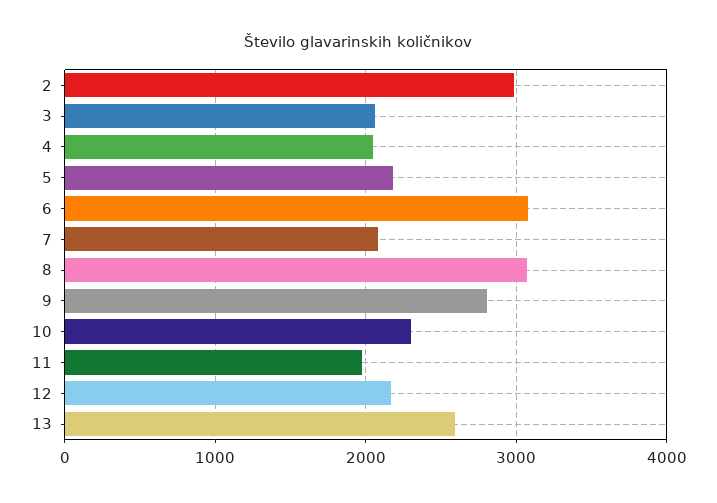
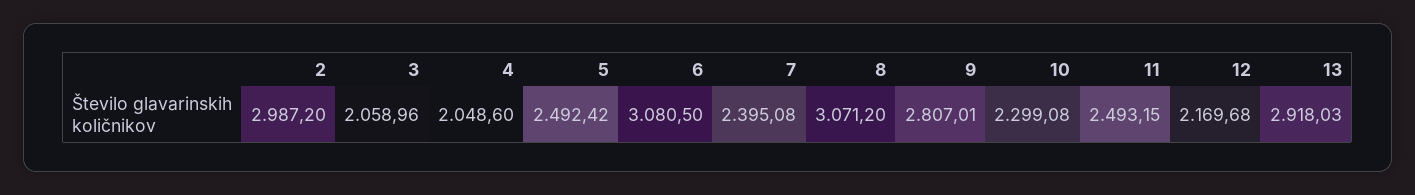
5: 2200 -> 2492.42
7: 2100 -> 2395.08
11: 2000 -> 2493.15
13: 2600 -> 2918.03

